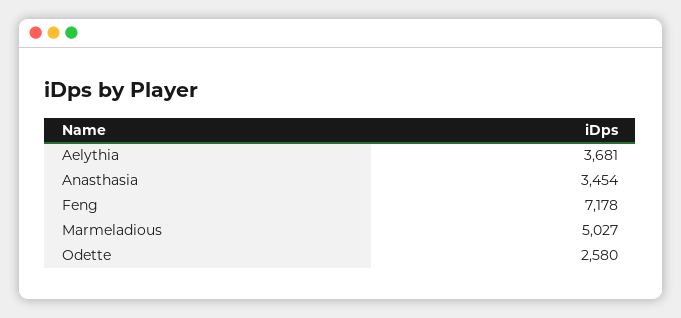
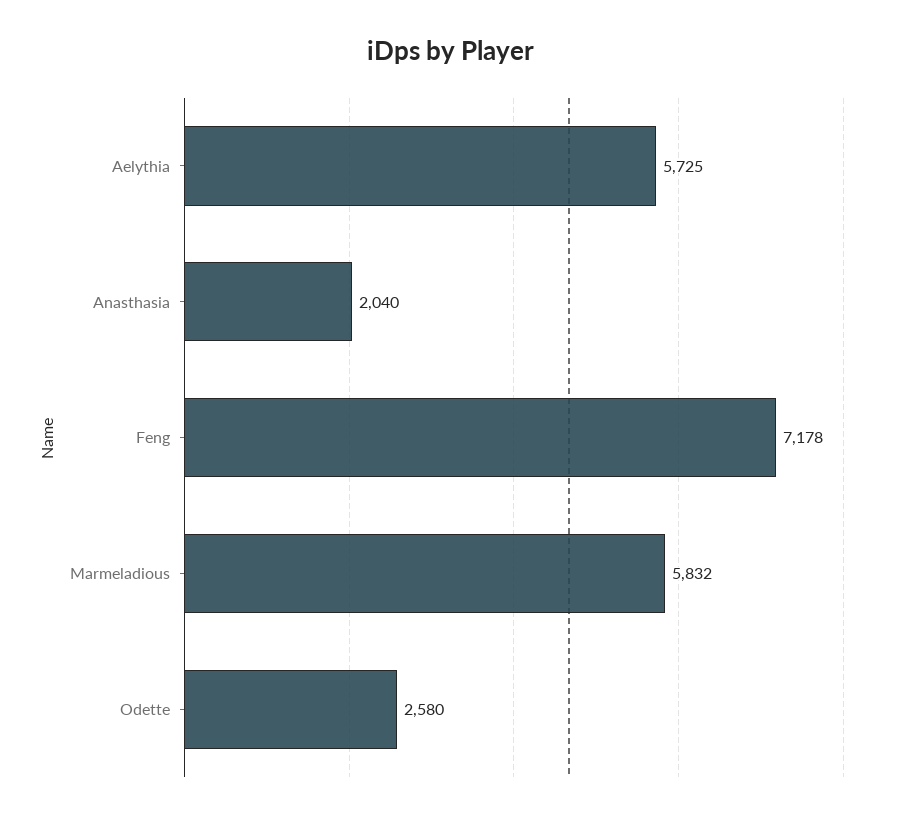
Aelythia: 3681 -> 5725
Anasthasia: 3454 -> 2040
Marmeladious: 5027 -> 5832

